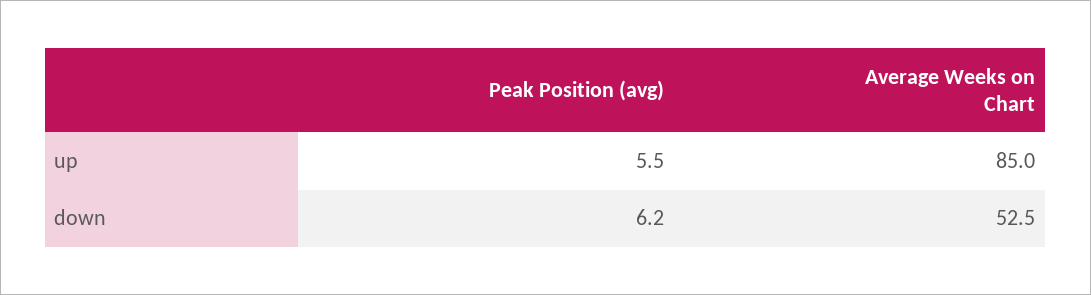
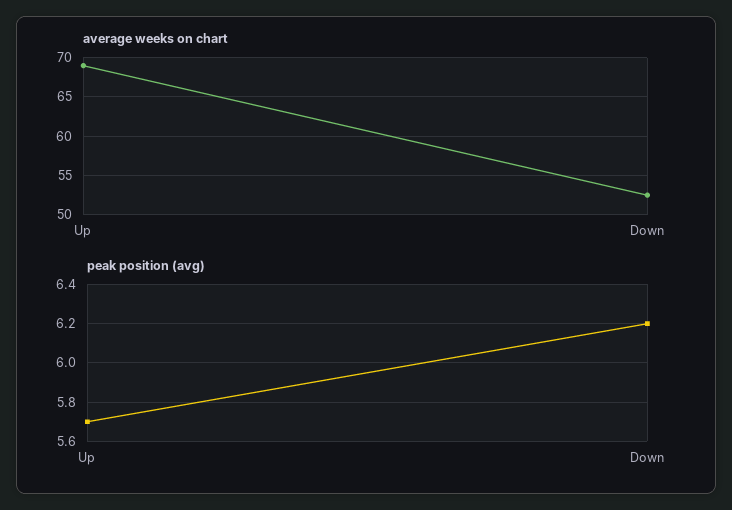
Peak Position (avg), up: 5.5 -> 5.7
Average Weeks on Chart, up: 85 -> 69

